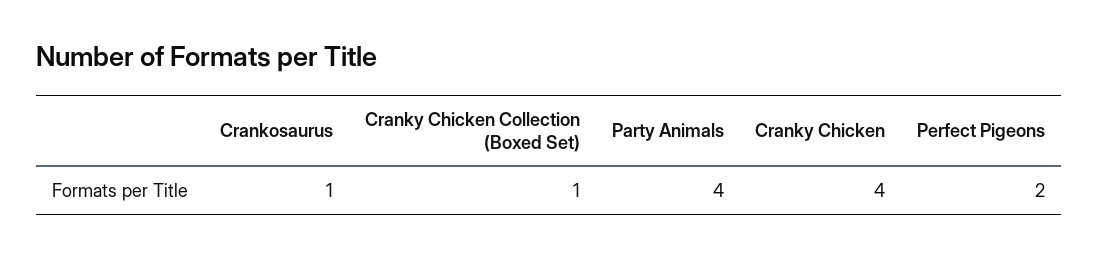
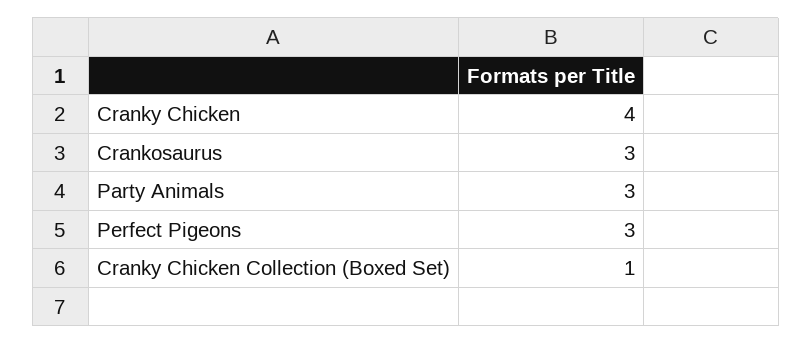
Crankosaurus: 1 -> 3
Party Animals: 4 -> 3
Perfect Pigeons: 2 -> 3

